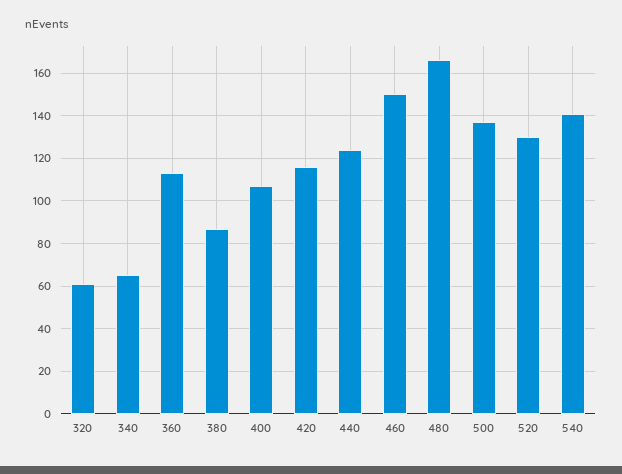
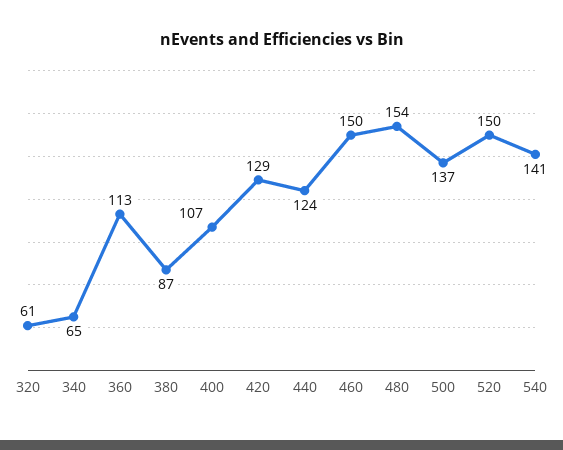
420: 115 -> 129
480: 165 -> 154
520: 130 -> 150

